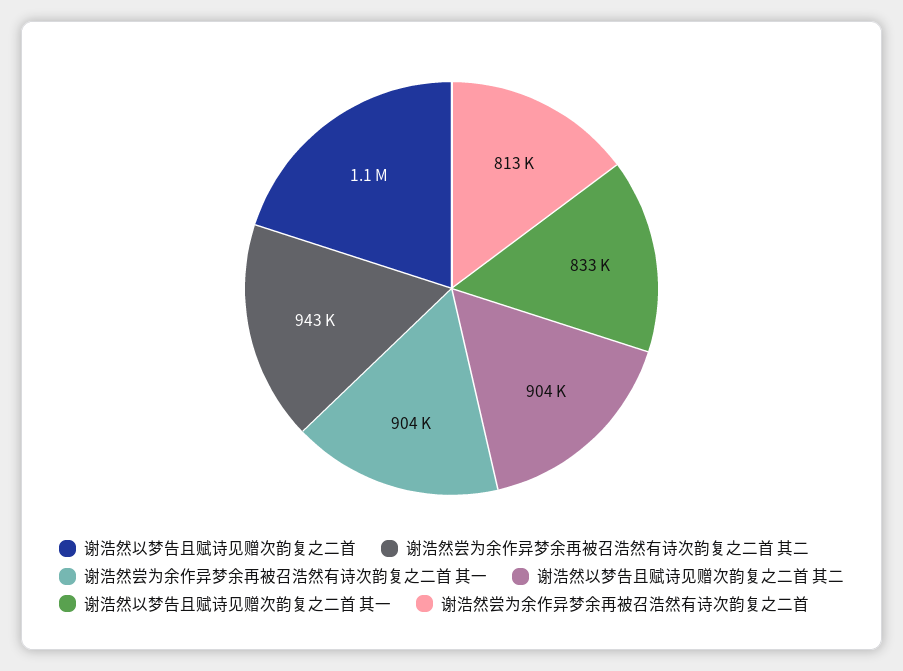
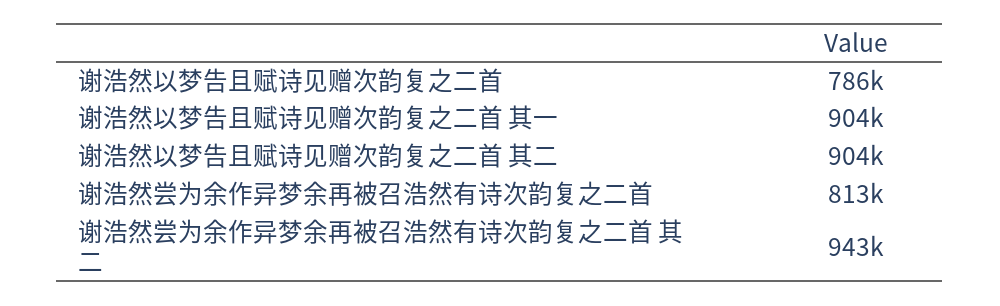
谢浩然以梦告且赋诗见赠次韵复之二首: 1100000 -> 786000
谢浩然尝为余作异梦余再被召浩然有诗次韵复之二首 其一: 904000 -> none
谢浩然以梦告且赋诗见赠次韵复之二首 其一: 833000 -> 904000

